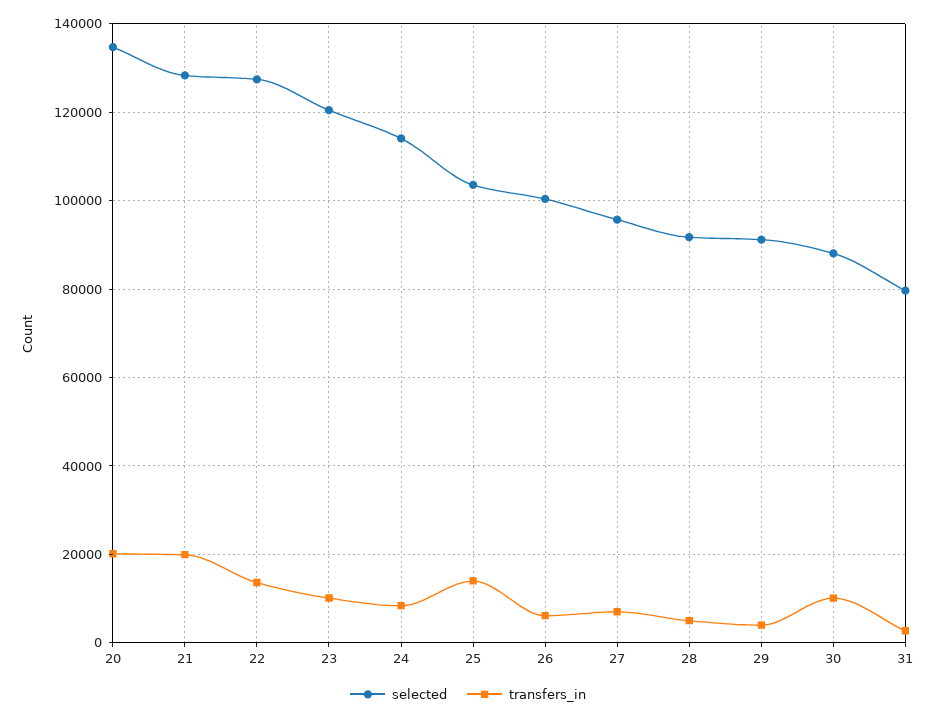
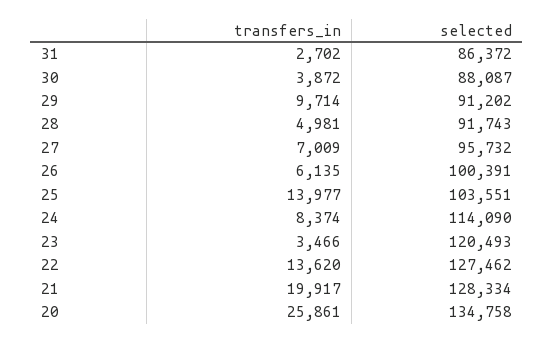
transfers_in, 20: 20000 -> 25861
transfers_in, 23: 10000 -> 3466
transfers_in, 29: 4000 -> 9714
transfers_in, 30: 10000 -> 3872
selected, 31: 80000 -> 86372

